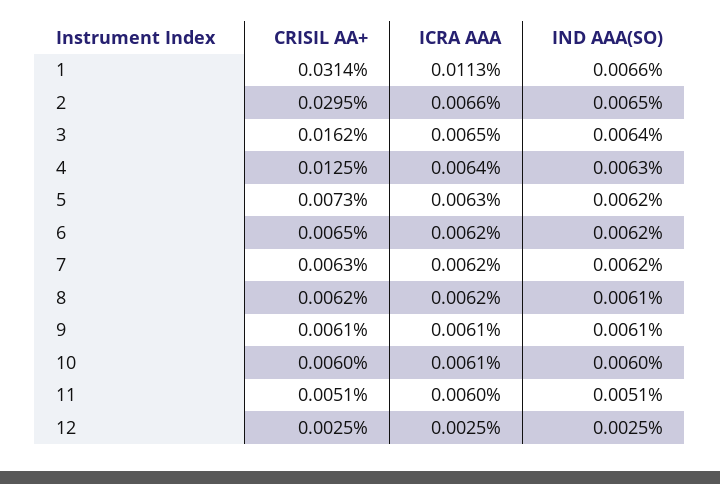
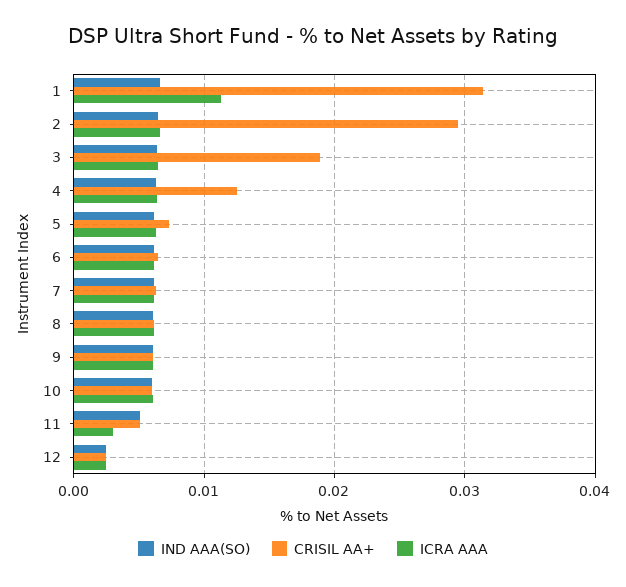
CRISIL AA+, 3: 0.0162 -> 0.019
ICRA AAA, 11: 0.006 -> 0.003

